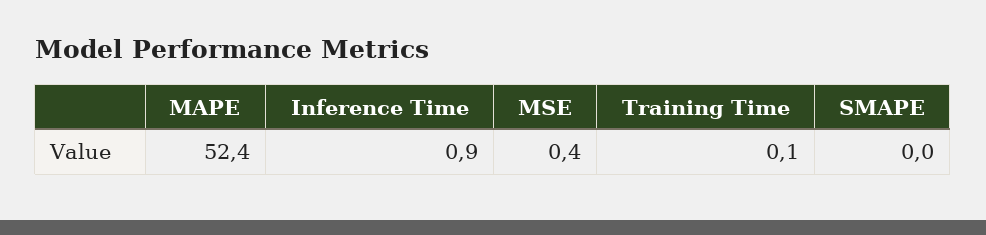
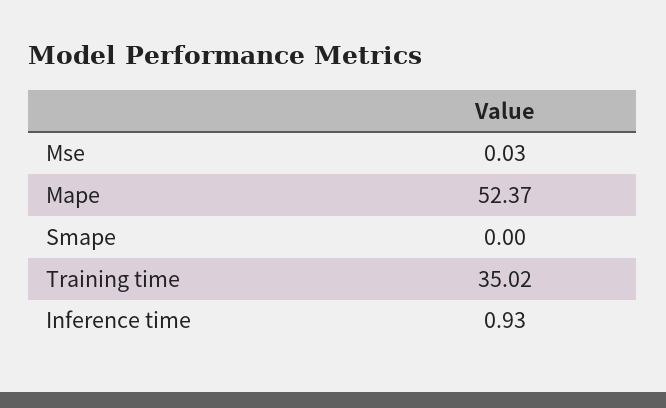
MSE: 0.4 -> 0.03
Training Time: 0.1 -> 35.02

